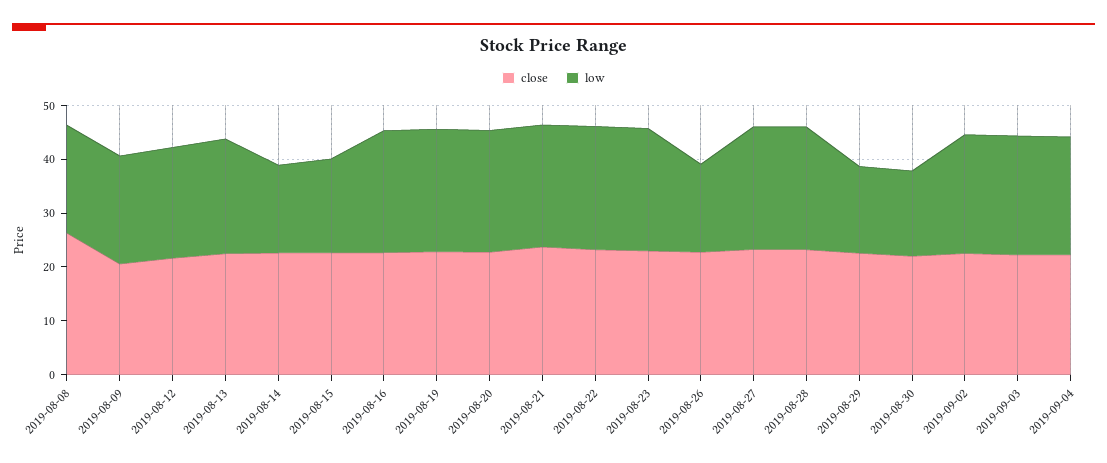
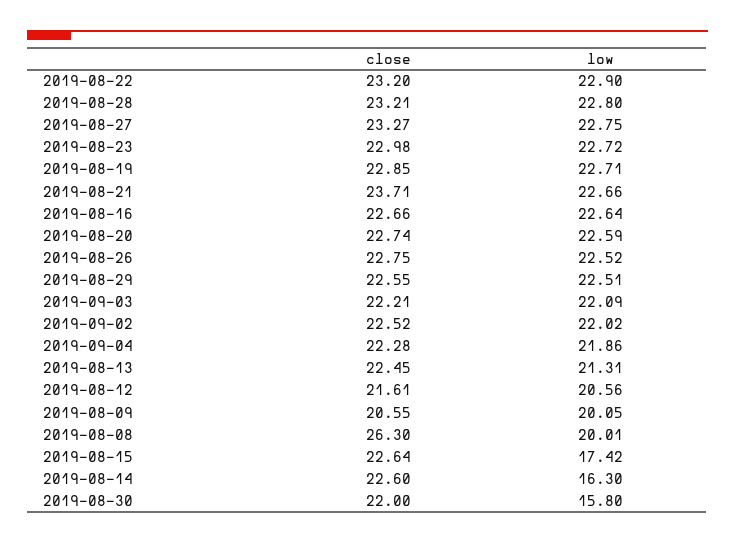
low, 2019-08-26: 16 -> 22.52
low, 2019-08-29: 16 -> 22.51

